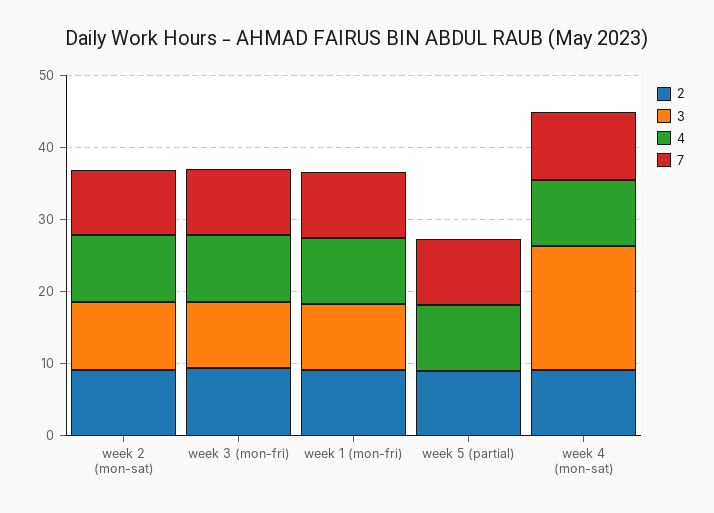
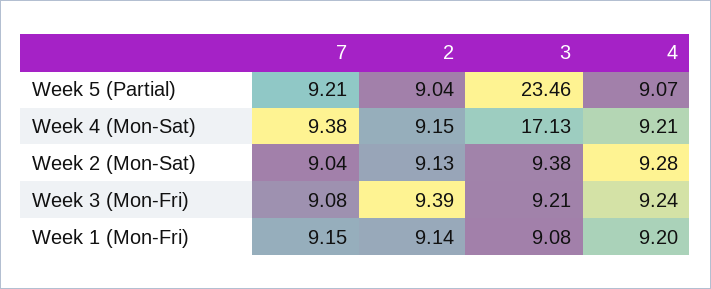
3, week 5 (partial): 0 -> 23.46

